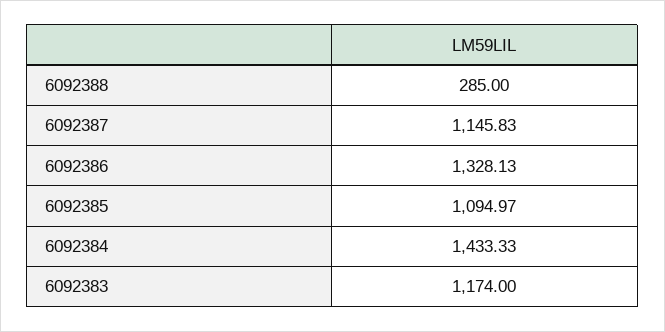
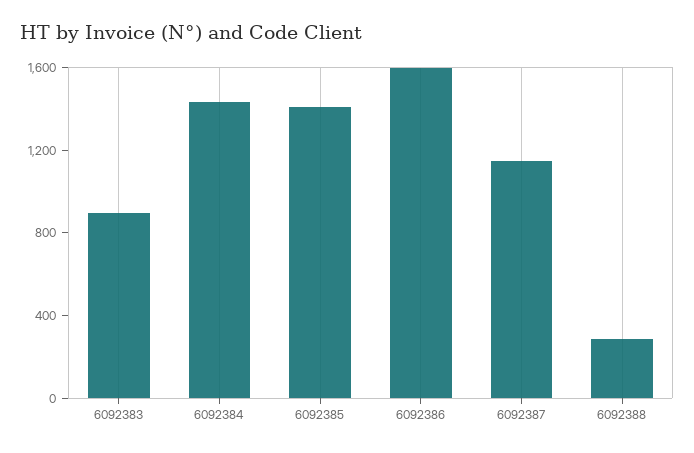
6092386: 1328.13 -> 1600
6092385: 1094.97 -> 1400
6092383: 1174 -> 900

